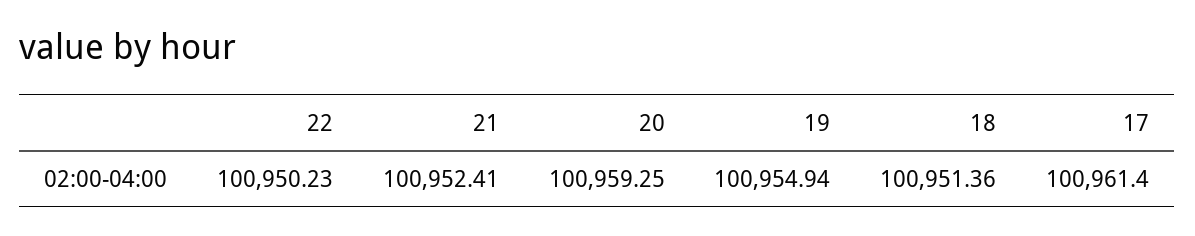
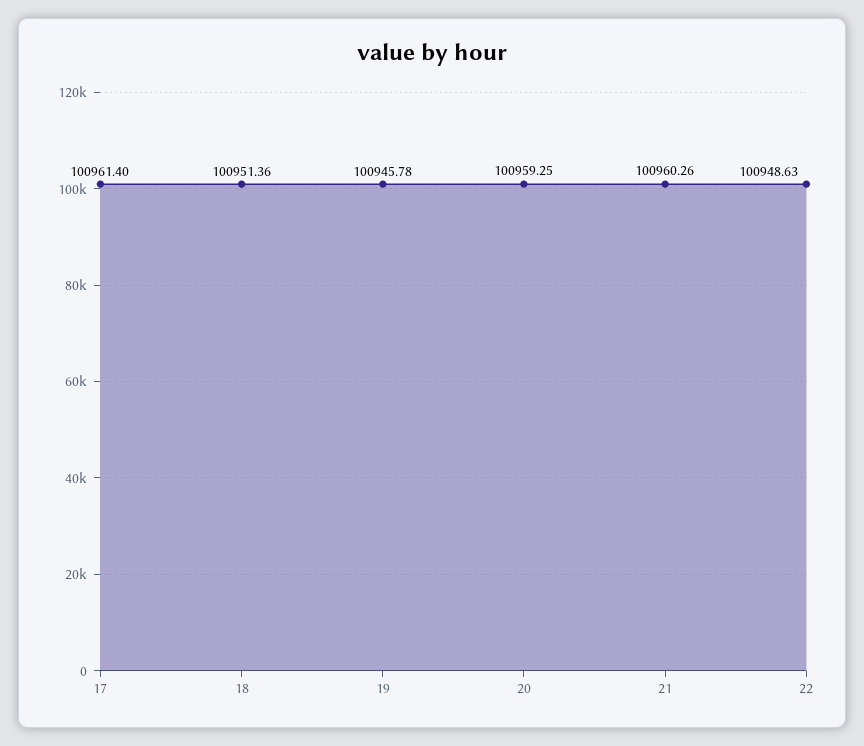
22: 100950.23 -> 100948.63
21: 100952.41 -> 100960.26
19: 100954.94 -> 100945.78

